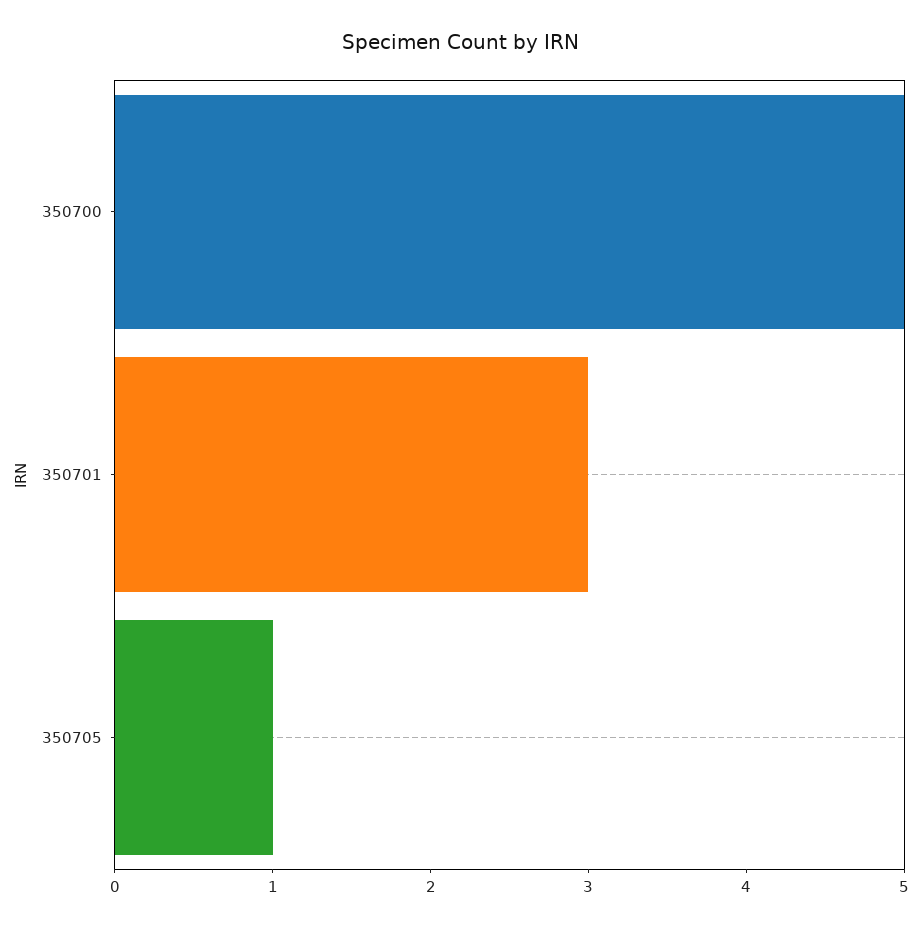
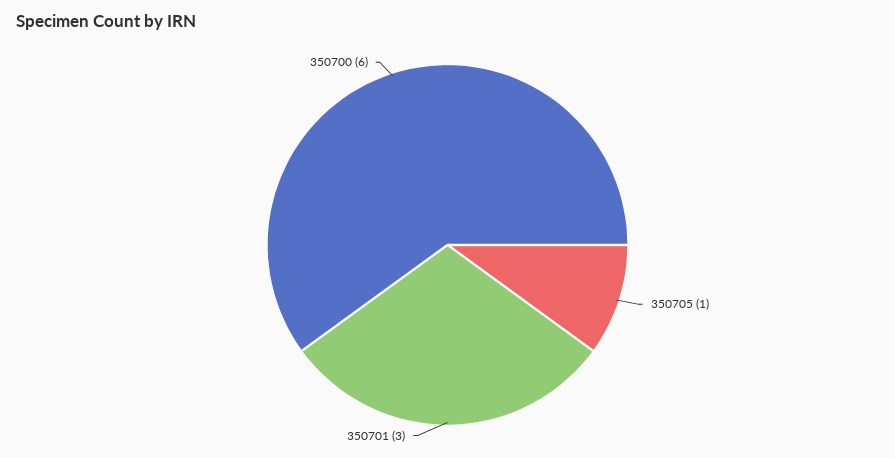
350700: 5 -> 6

